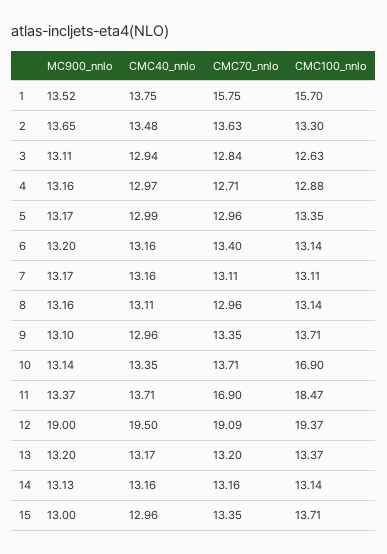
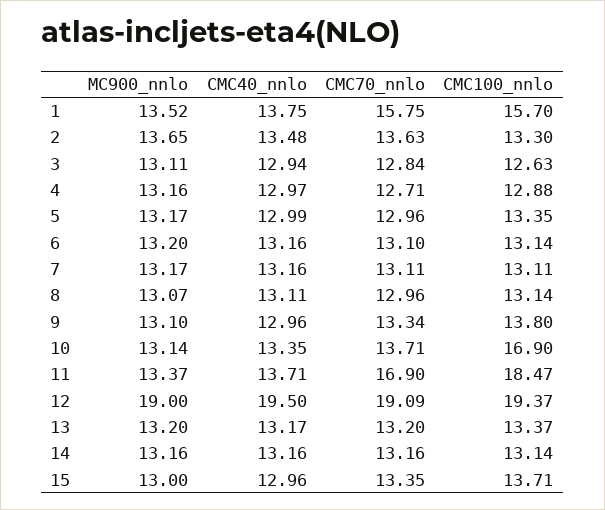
CMC70_nnlo, 6: 13.4 -> 13.1
MC900_nnlo, 8: 13.16 -> 13.07
CMC70_nnlo, 9: 13.35 -> 13.34
CMC100_nnlo, 9: 13.71 -> 13.8
MC900_nnlo, 14: 13.13 -> 13.16

